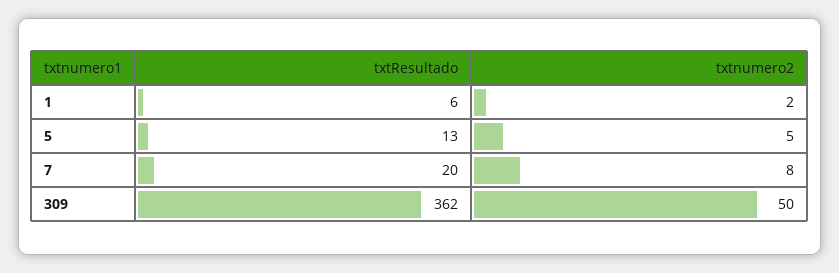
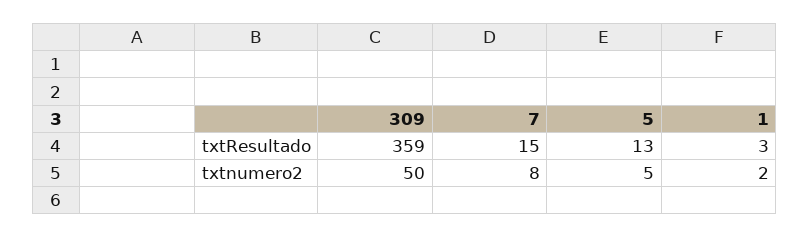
txtResultado, 1: 6 -> 3
txtResultado, 7: 20 -> 15
txtResultado, 309: 362 -> 359

